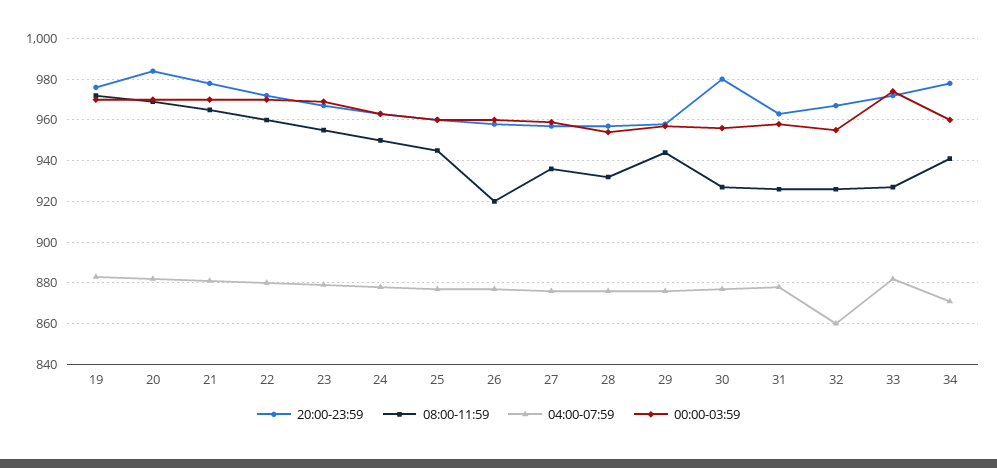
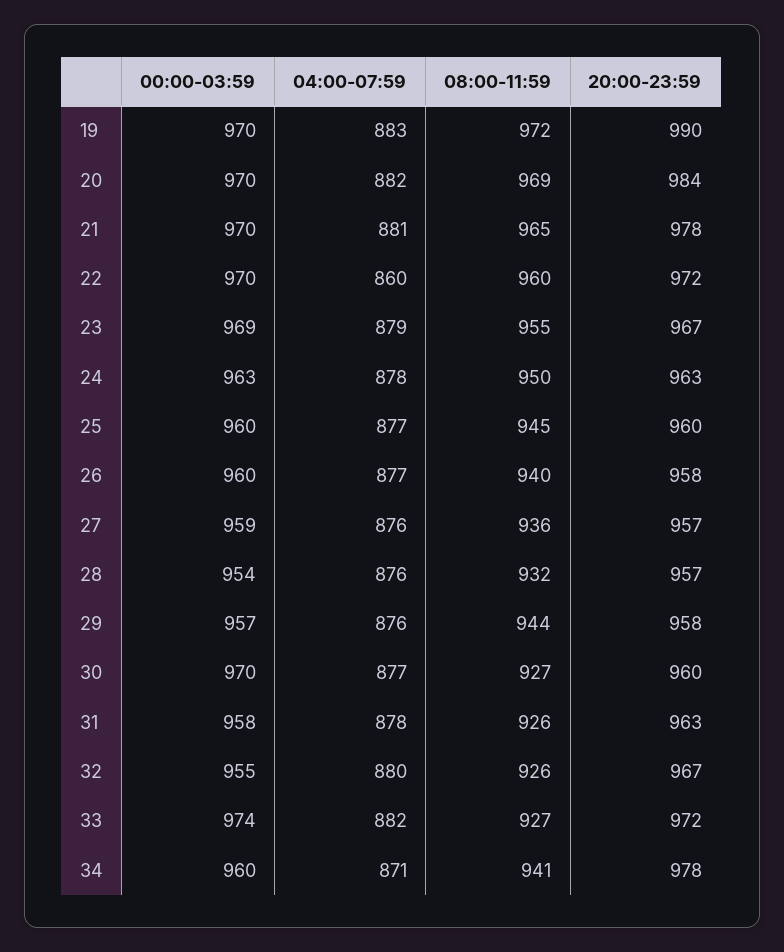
20:00-23:59, 19: 975 -> 990
04:00-07:59, 22: 880 -> 860
08:00-11:59, 26: 920 -> 940
20:00-23:59, 30: 980 -> 960
00:00-03:59, 30: 955 -> 970
04:00-07:59, 32: 860 -> 880

